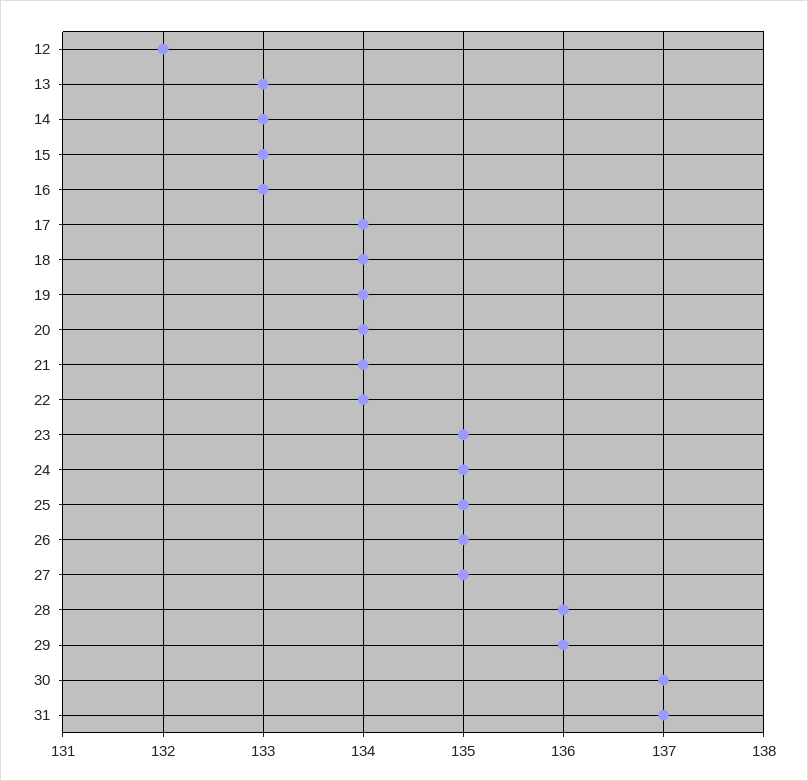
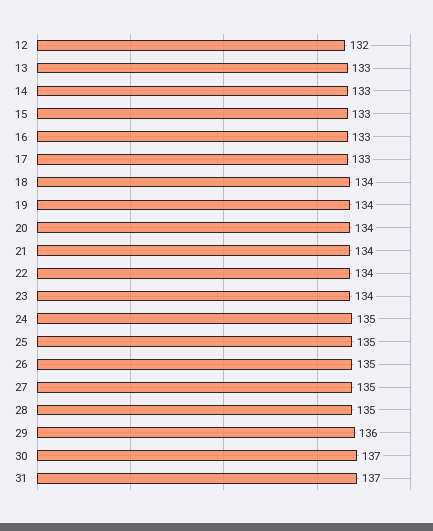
17: 134 -> 133
23: 135 -> 134
28: 136 -> 135

